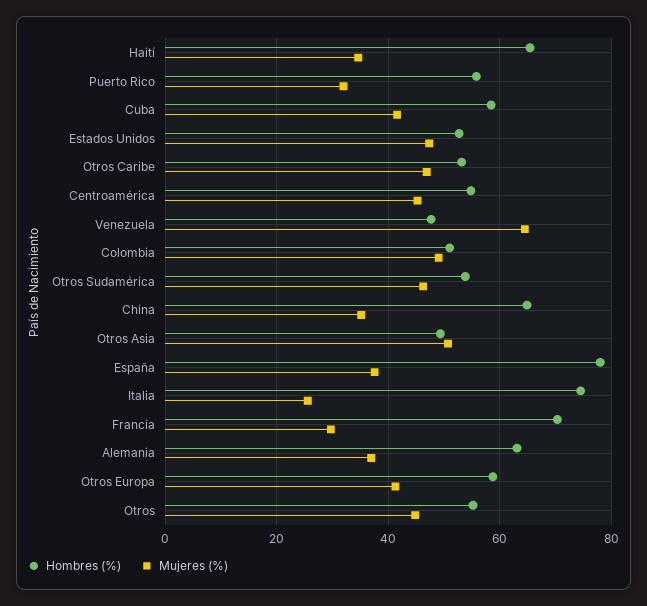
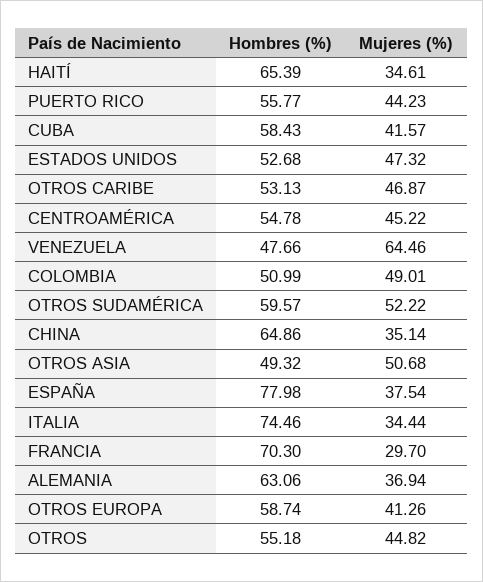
Mujeres (%), Puerto Rico: 32 -> 44.23
Hombres (%), Otros Sudamérica: 54 -> 59.57
Mujeres (%), Otros Sudamérica: 46 -> 52.22
Mujeres (%), Italia: 26 -> 34.44

